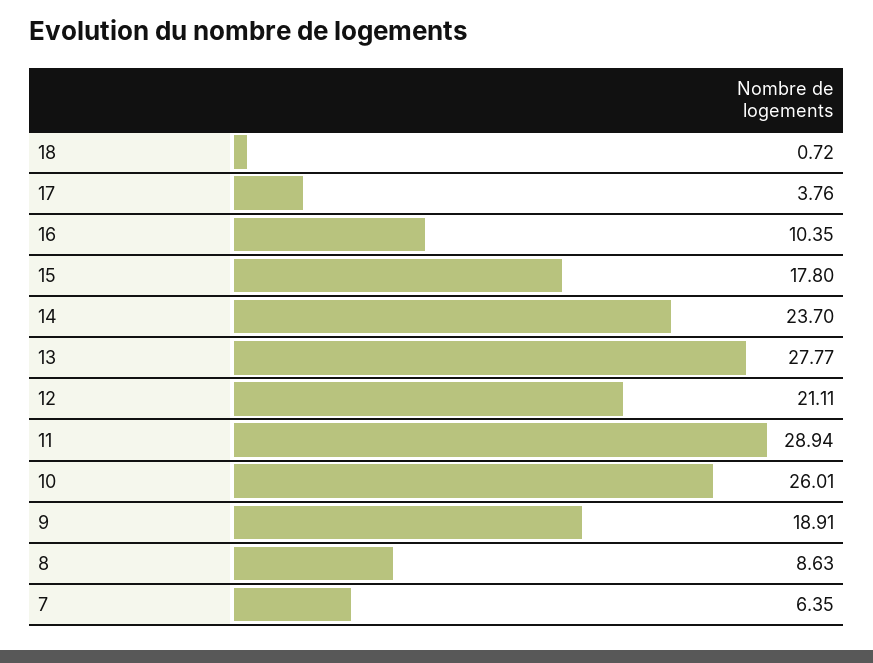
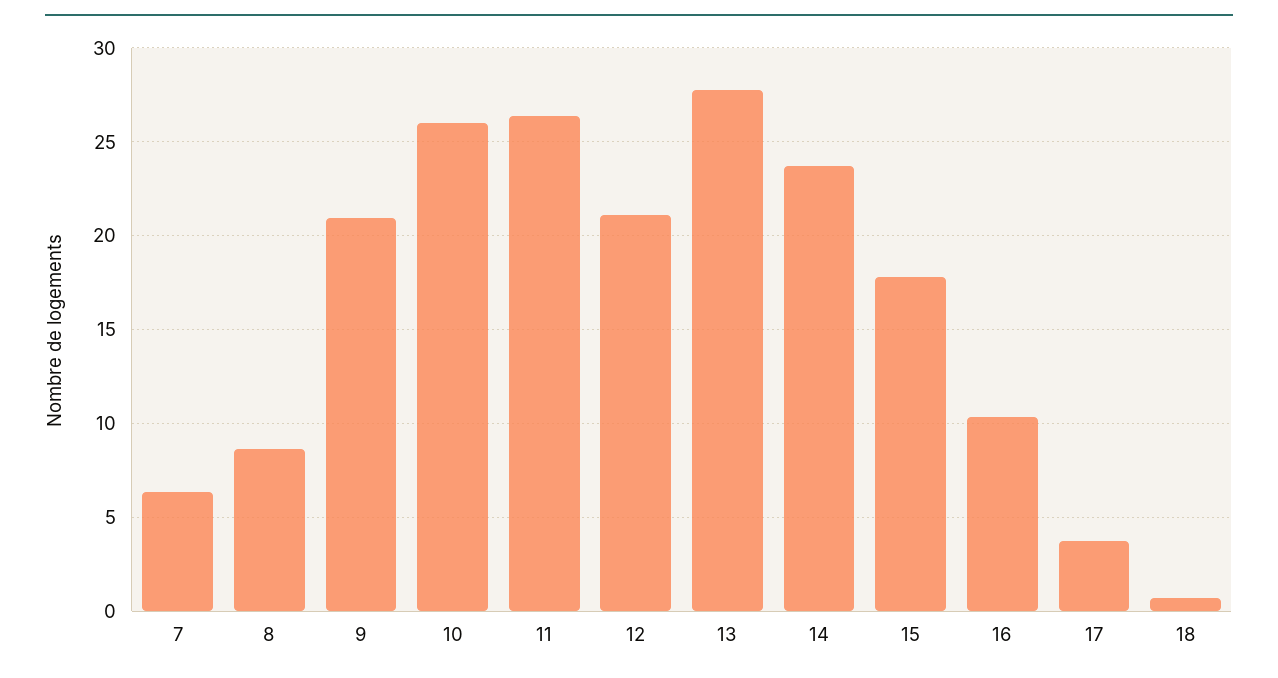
11: 28.94 -> 26.5
9: 18.91 -> 21

